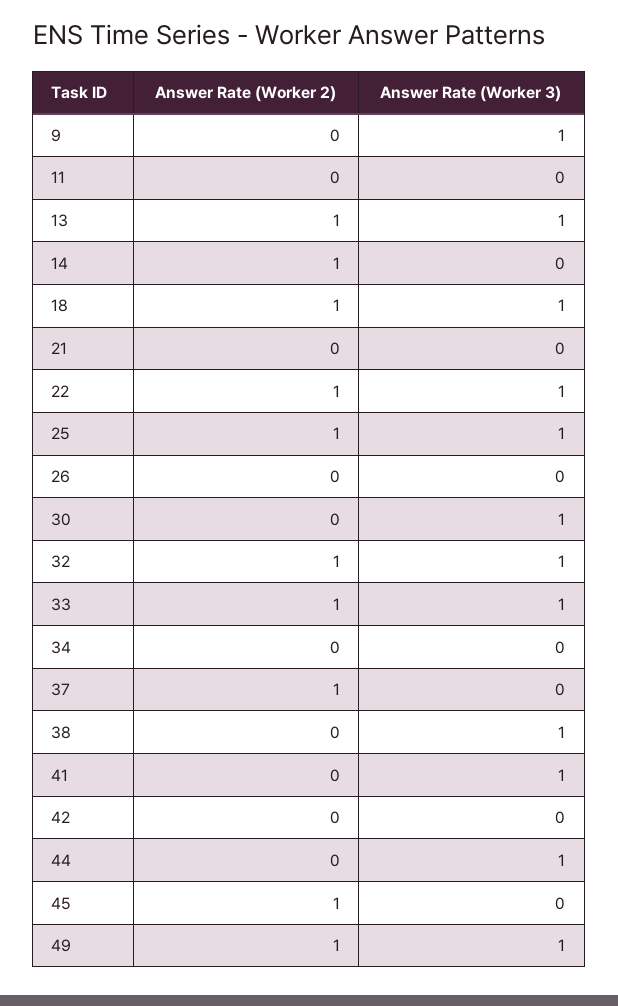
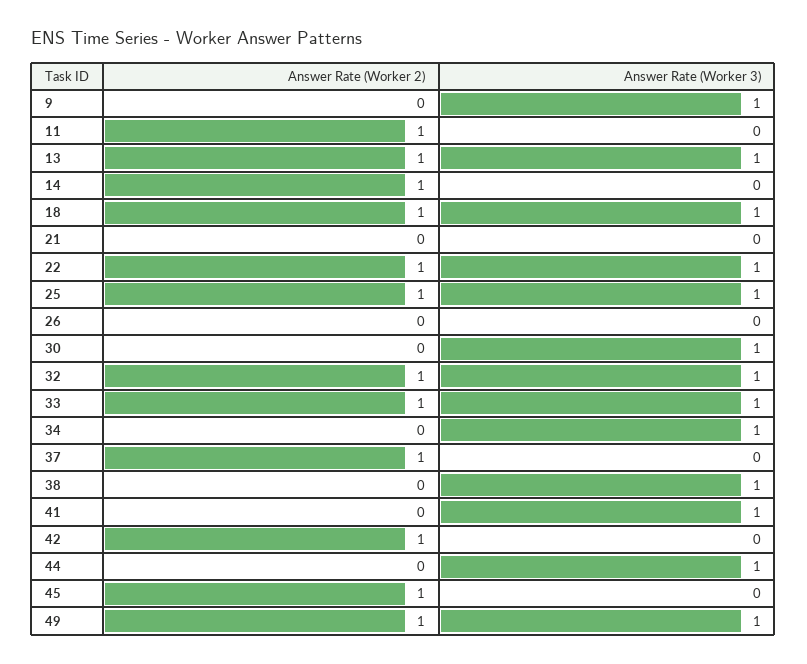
Answer Rate (Worker 2), 11: 0 -> 1
Answer Rate (Worker 3), 34: 0 -> 1
Answer Rate (Worker 2), 42: 0 -> 1

